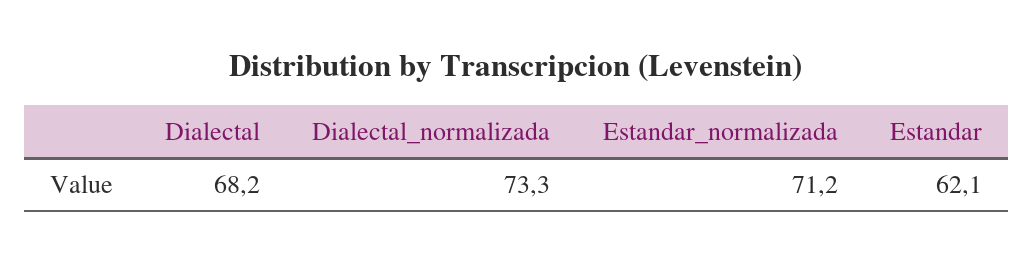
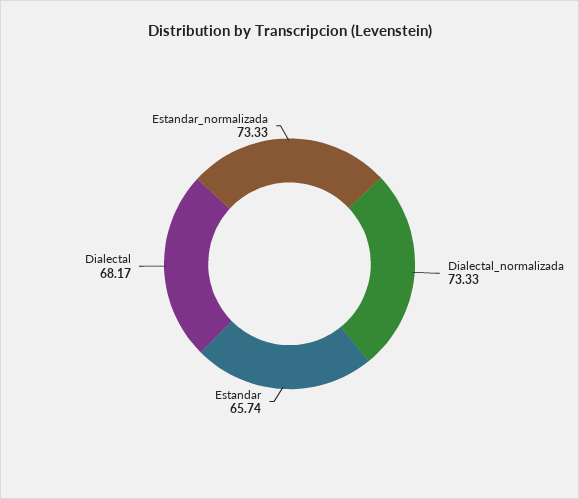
Estandar_normalizada: 71.2 -> 73.33
Estandar: 62.1 -> 65.74

